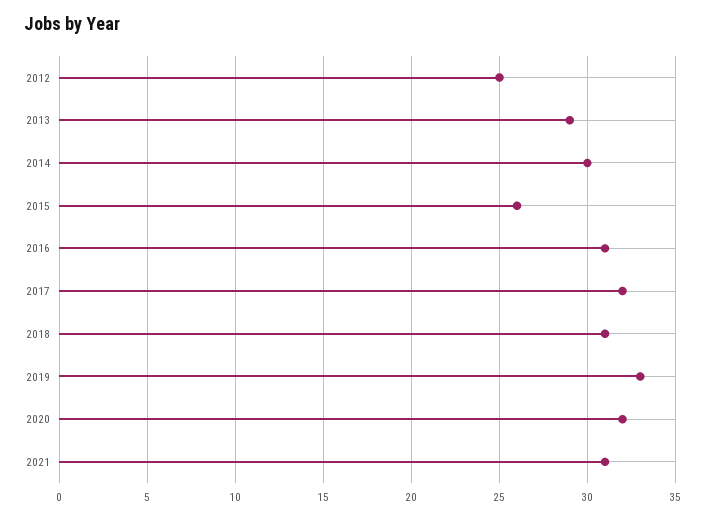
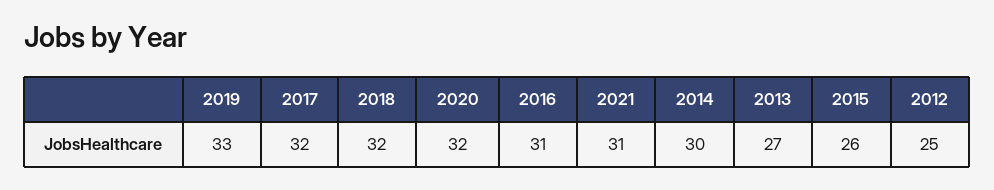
2013: 29 -> 27
2018: 31 -> 32

